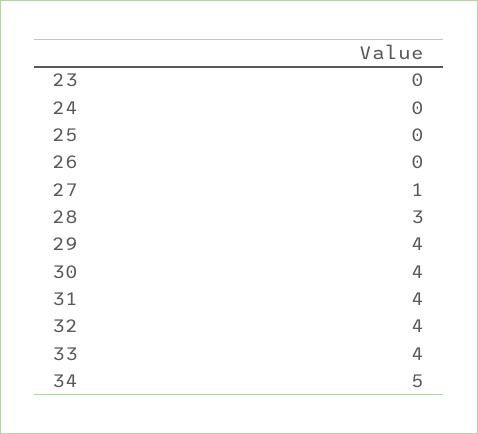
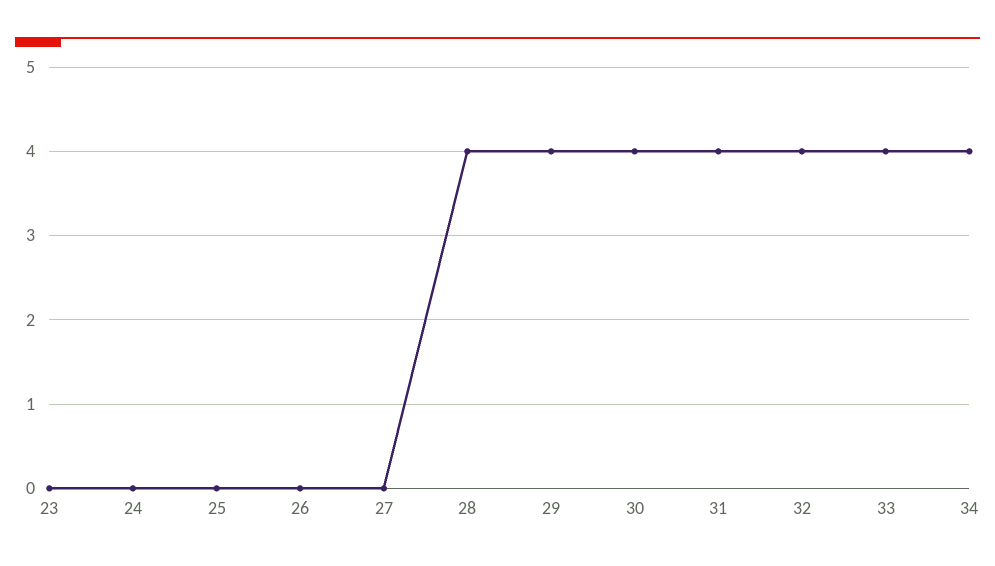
27: 1 -> 0
28: 3 -> 4
34: 5 -> 4

